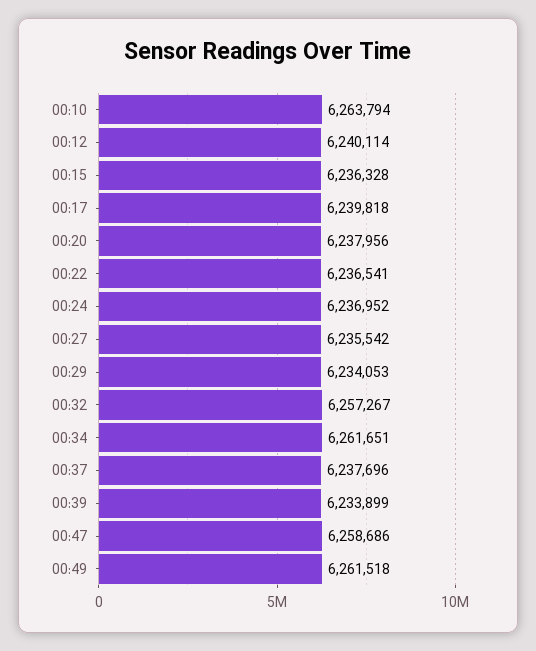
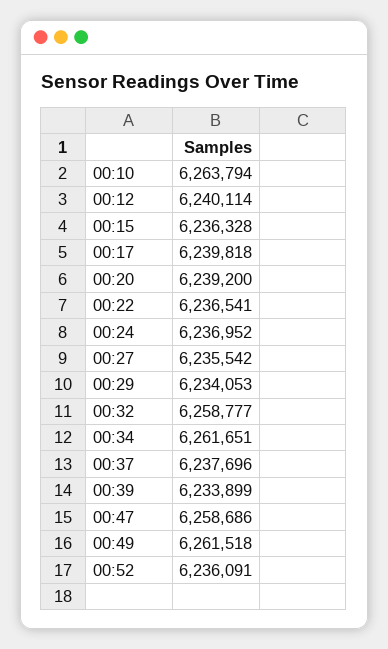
00:20: 6237956 -> 6239200
00:32: 6257267 -> 6258777
00:52: none -> 6236091

